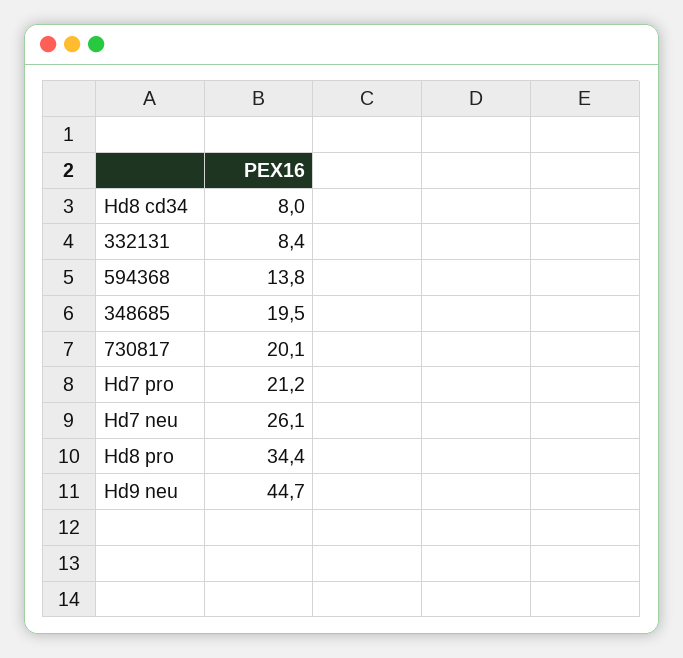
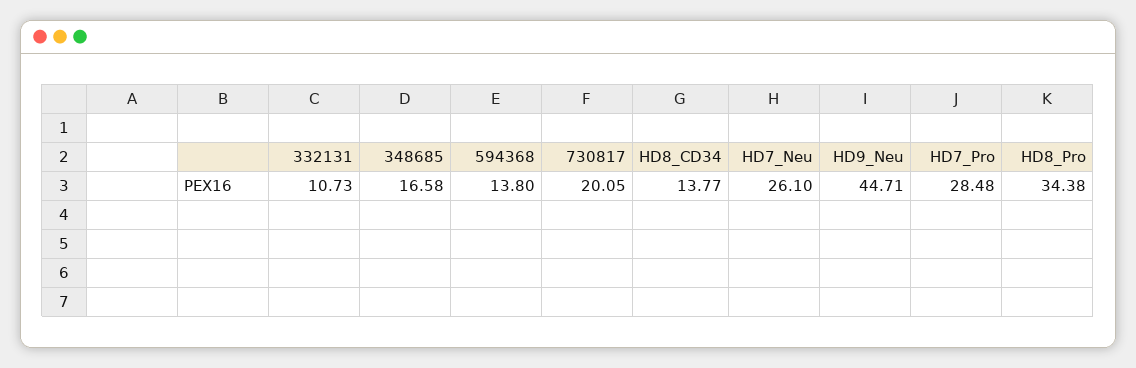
Hd8 cd34: 8 -> 13.77
332131: 8.4 -> 10.73
348685: 19.5 -> 16.58
Hd7 pro: 21.2 -> 28.48

